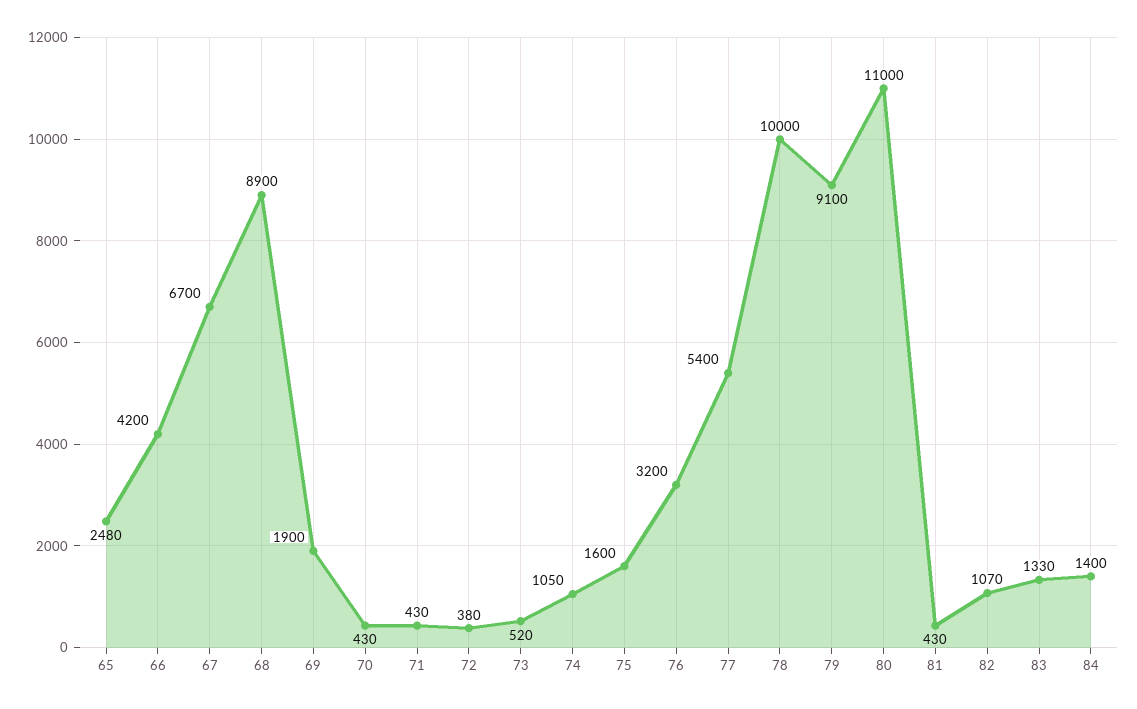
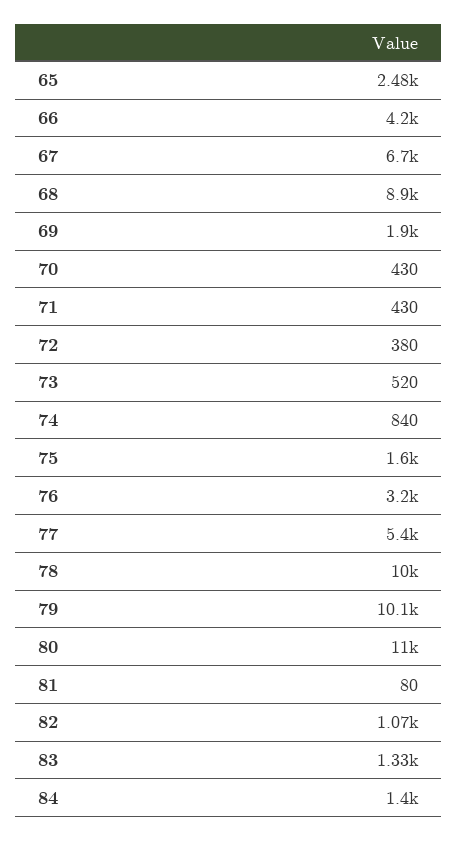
74: 1050 -> 840
79: 9100 -> 10100
81: 430 -> 80

